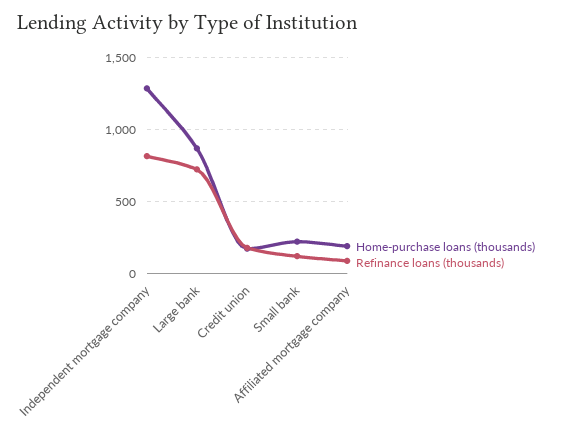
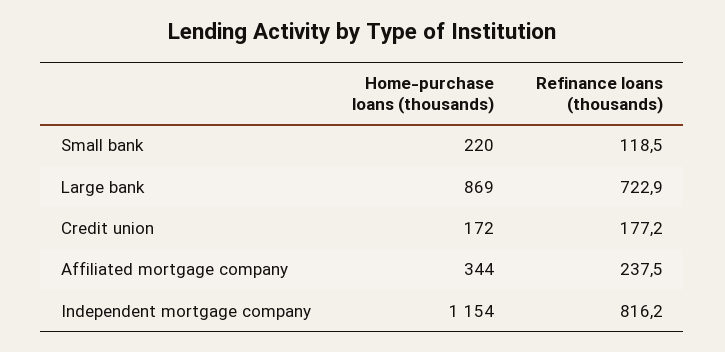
Home-purchase loans (thousands), Independent mortgage company: 1300 -> 1154
Home-purchase loans (thousands), Affiliated mortgage company: 200 -> 344
Refinance loans (thousands), Affiliated mortgage company: 100 -> 237.5

